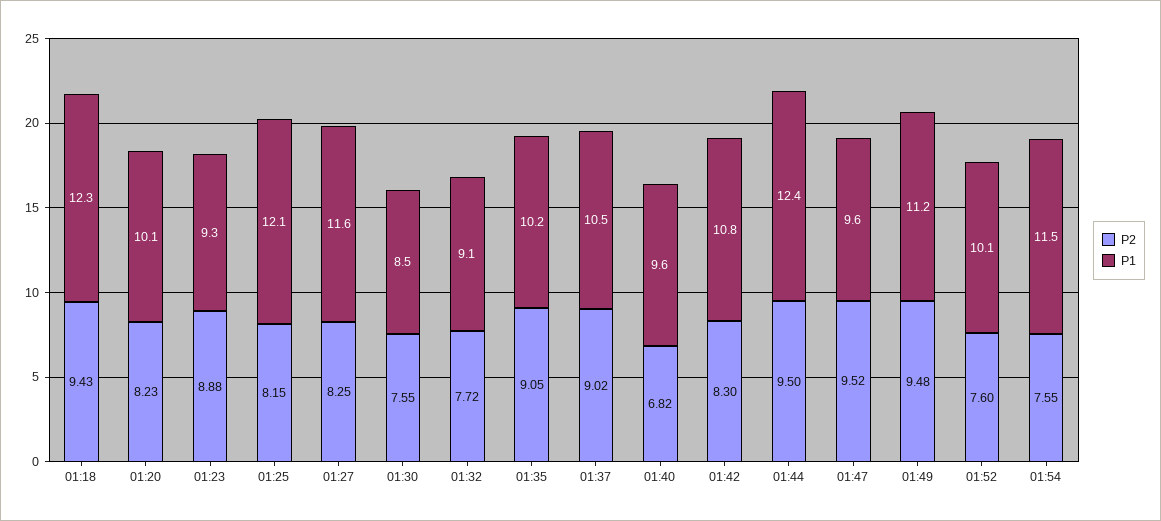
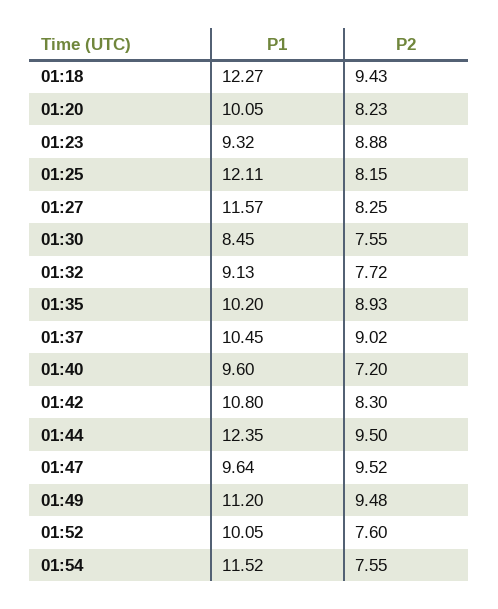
P2, 01:35: 9.05 -> 8.93
P2, 01:40: 6.82 -> 7.2

